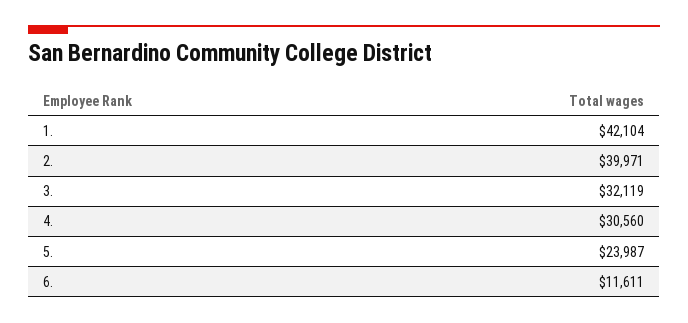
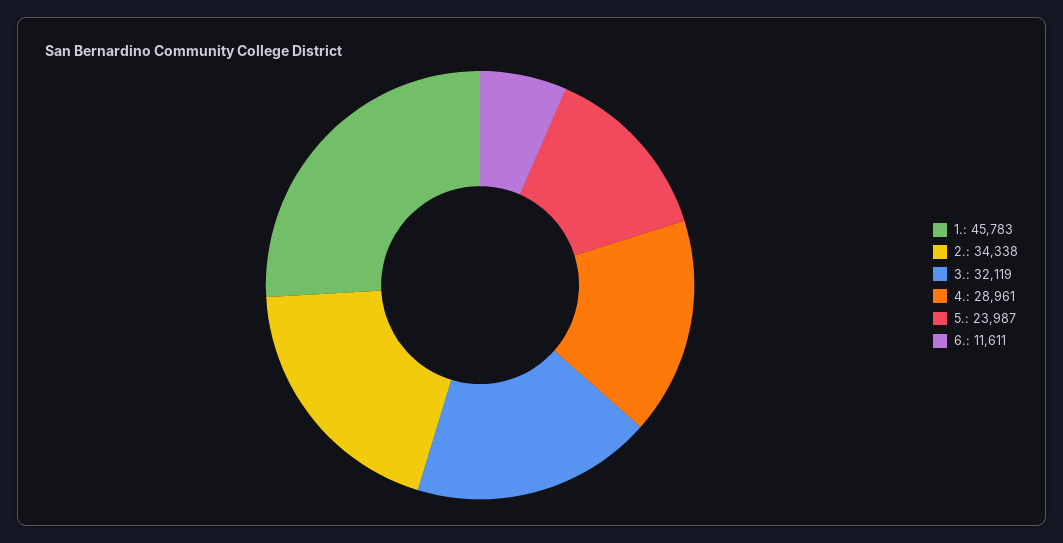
1.: 42104 -> 45783
2.: 39971 -> 34338
4.: 30560 -> 28961

